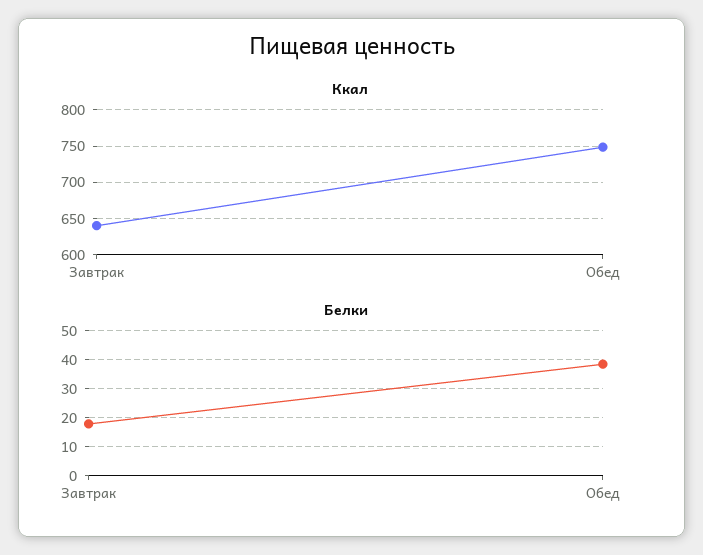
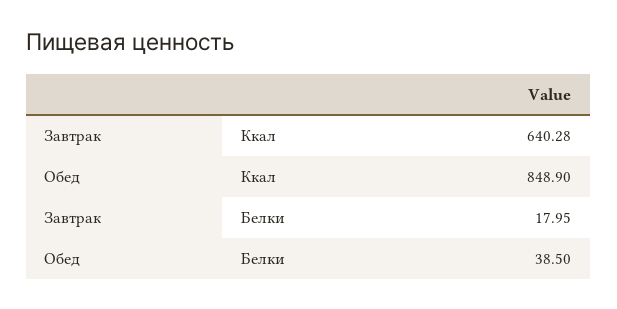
Ккал, Обед: 750 -> 848.9

